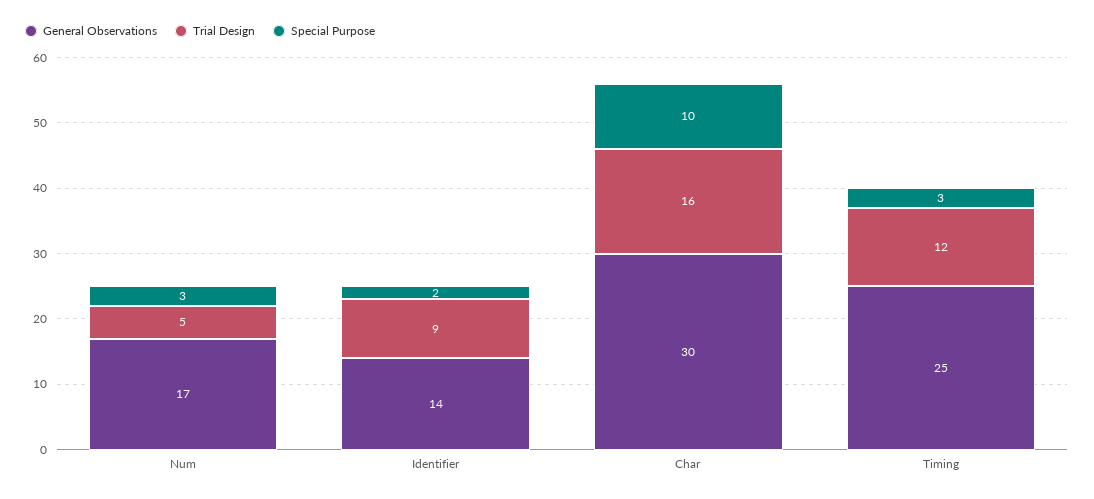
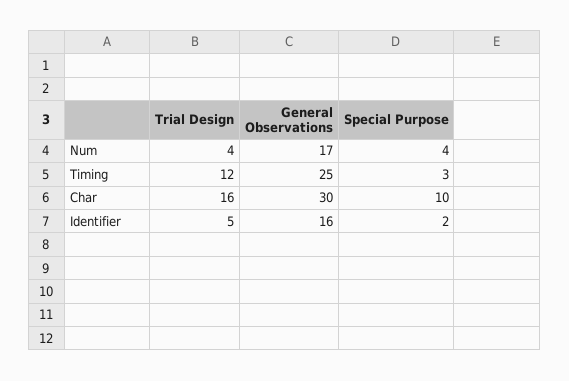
Trial Design, Num: 5 -> 4
Special Purpose, Num: 3 -> 4
General Observations, Identifier: 14 -> 16
Trial Design, Identifier: 9 -> 5

